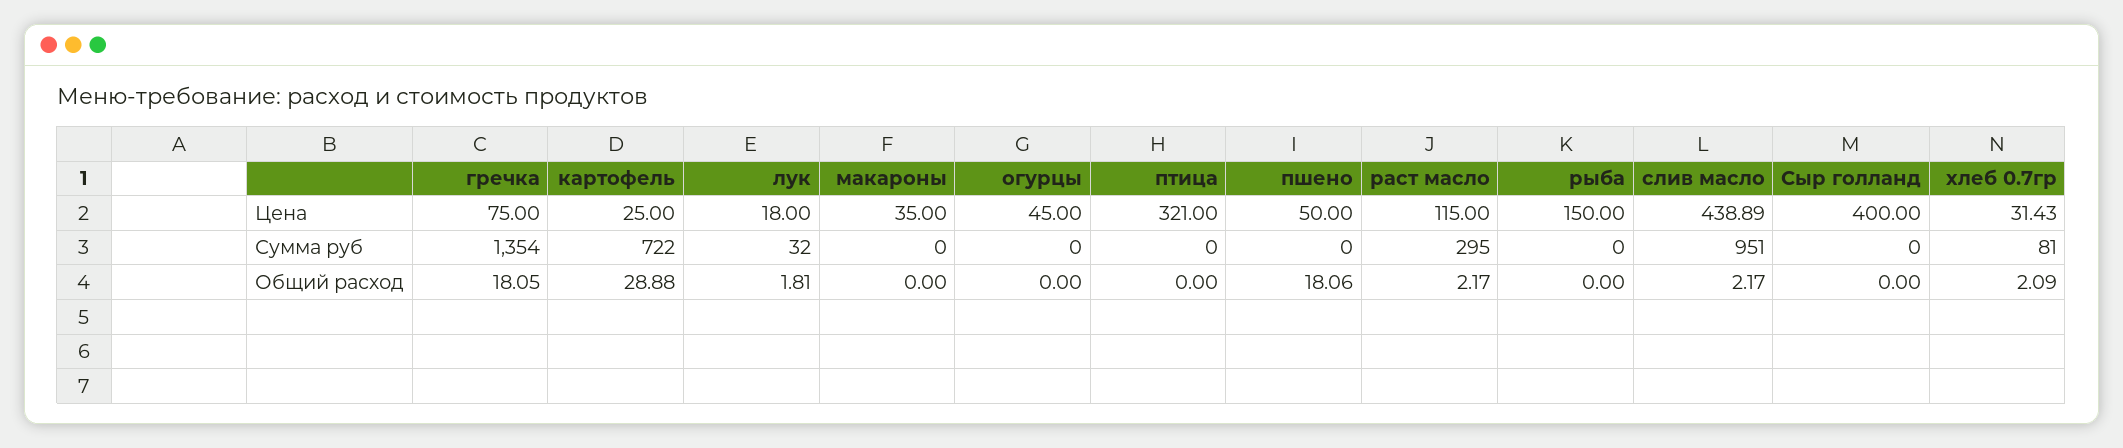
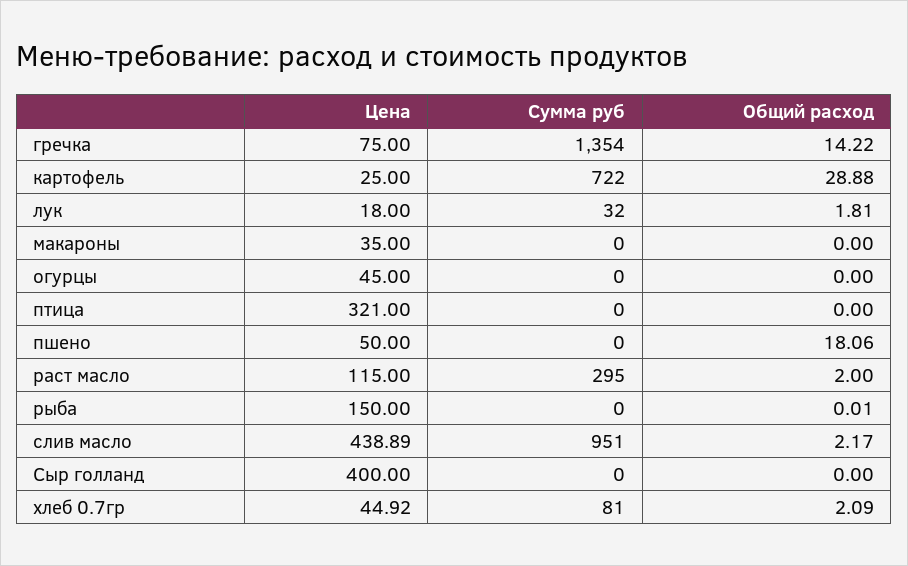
хлеб 0.7гр, Цена: 31.43 -> 44.92
гречка, Общий расход: 18.05 -> 14.22
раст масло, Общий расход: 2.17 -> 2
рыба, Общий расход: 0 -> 0.01

